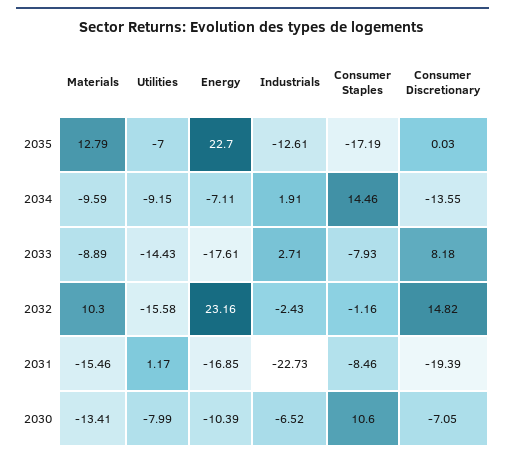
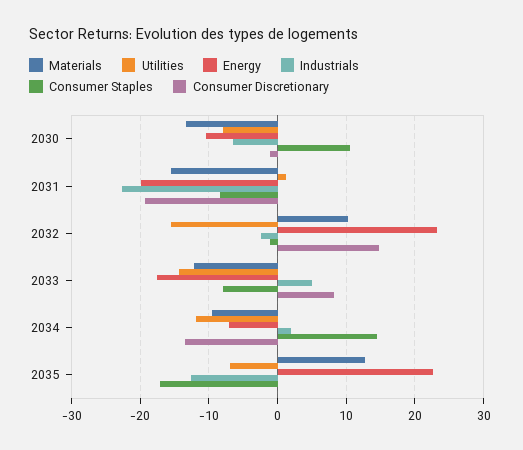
Utilities, 2034: -9.15 -> -12
Materials, 2033: -8.89 -> -12
Industrials, 2033: 2.71 -> 5
Energy, 2031: -16.85 -> -20
Consumer Discretionary, 2030: -7.05 -> -1

